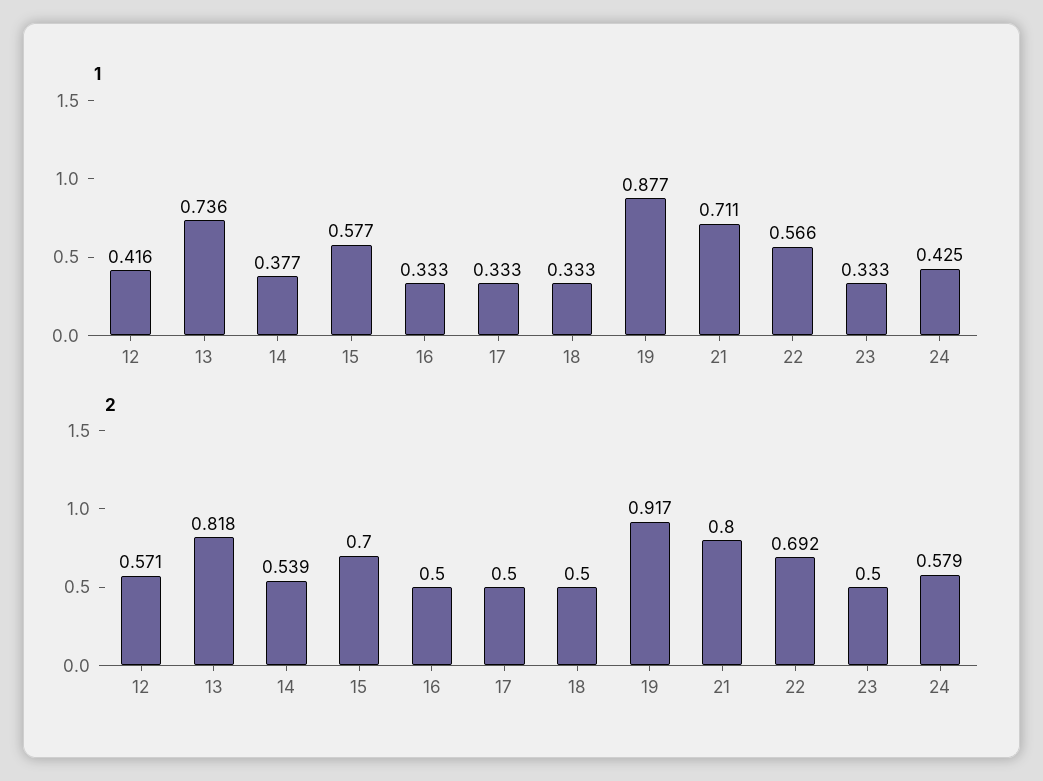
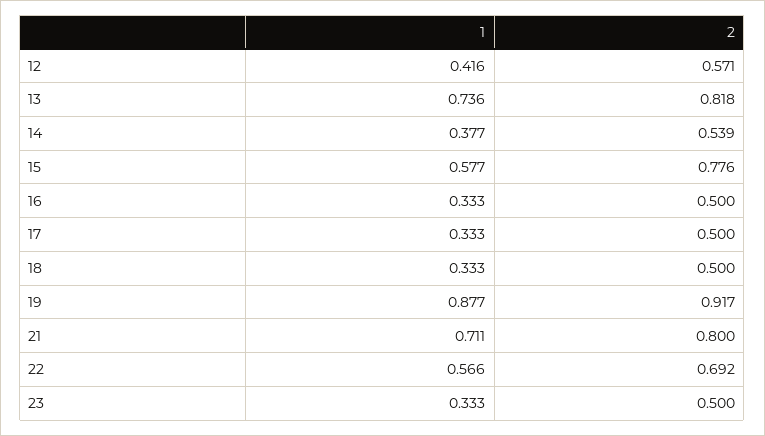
1, 24: 0.425 -> none
2, 15: 0.7 -> 0.776
2, 24: 0.579 -> none

